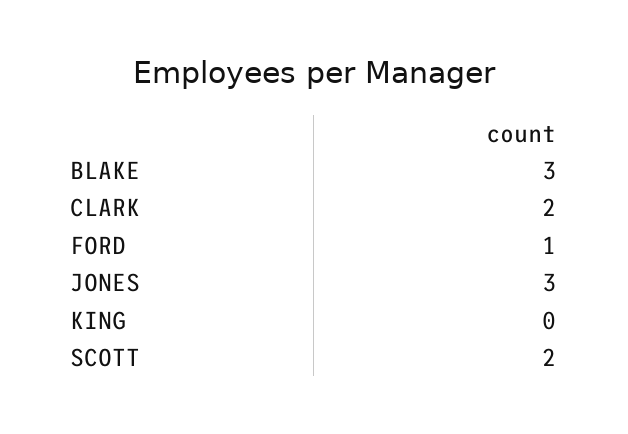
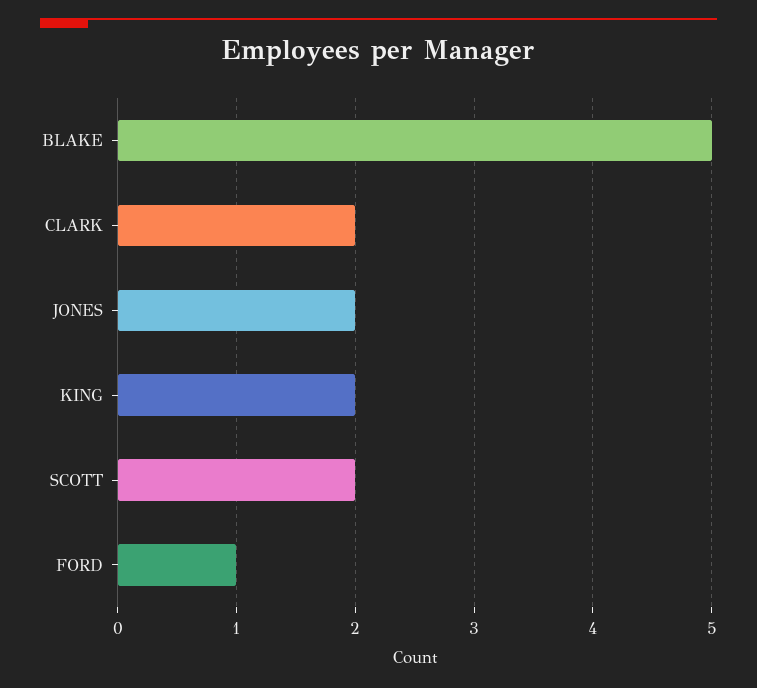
BLAKE: 3 -> 5
JONES: 3 -> 2
KING: 0 -> 2

